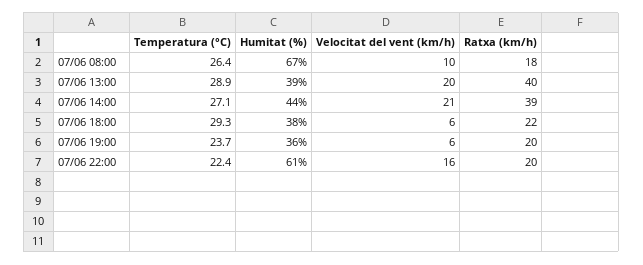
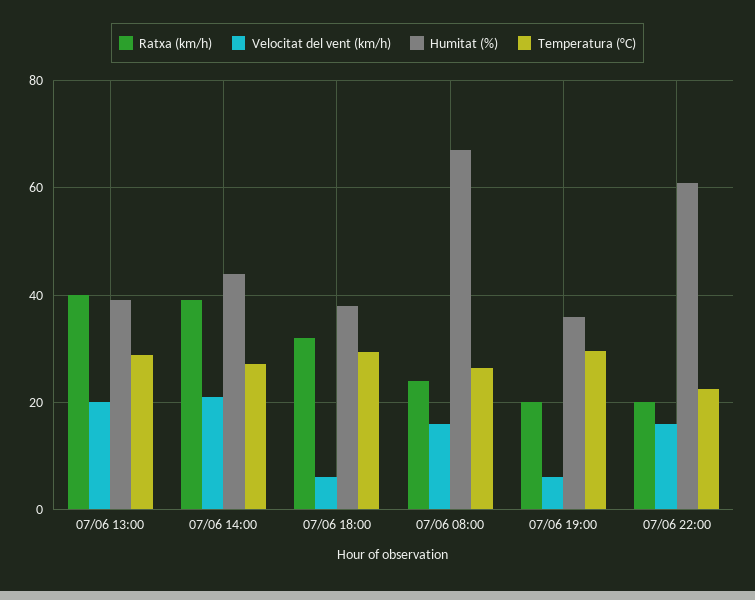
Velocitat del vent (km/h), 07/06 08:00: 10 -> 16
Ratxa (km/h), 07/06 08:00: 18 -> 24
Ratxa (km/h), 07/06 18:00: 22 -> 32
Temperatura (°C), 07/06 19:00: 23.7 -> 30

